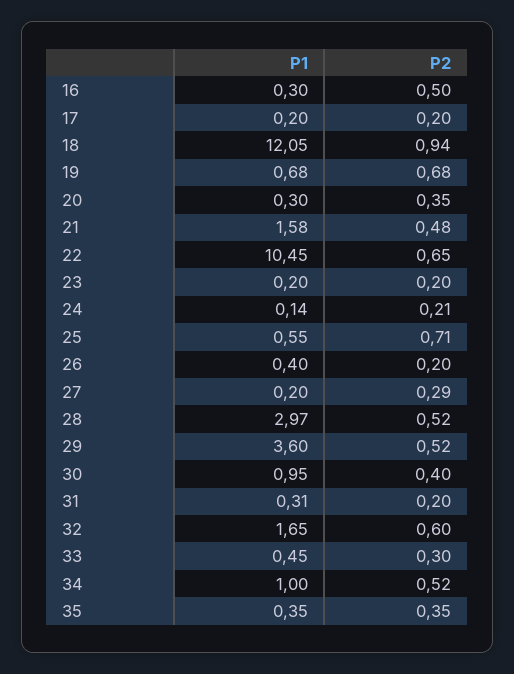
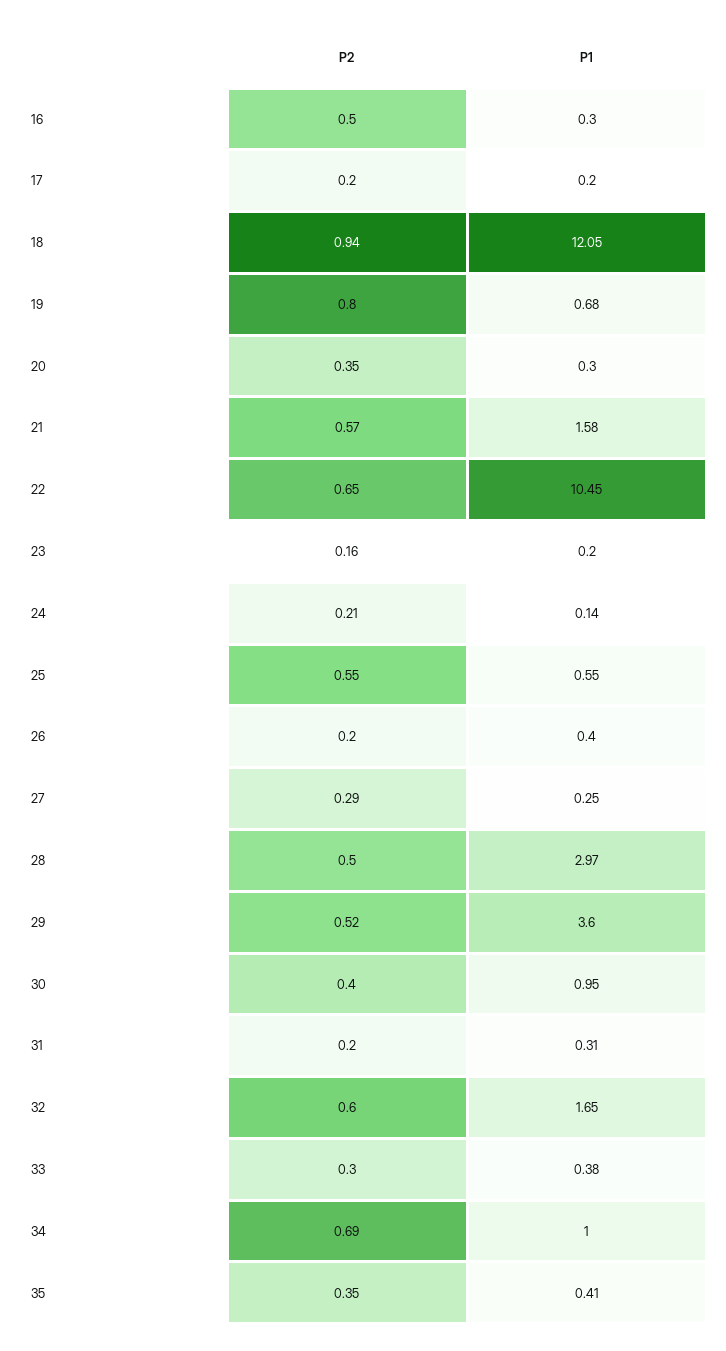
P2, 19: 0.68 -> 0.8
P2, 21: 0.48 -> 0.57
P2, 23: 0.2 -> 0.16
P2, 25: 0.71 -> 0.55
P1, 27: 0.2 -> 0.25
P2, 28: 0.52 -> 0.5
P1, 33: 0.45 -> 0.38
P2, 34: 0.52 -> 0.69
P1, 35: 0.35 -> 0.41

